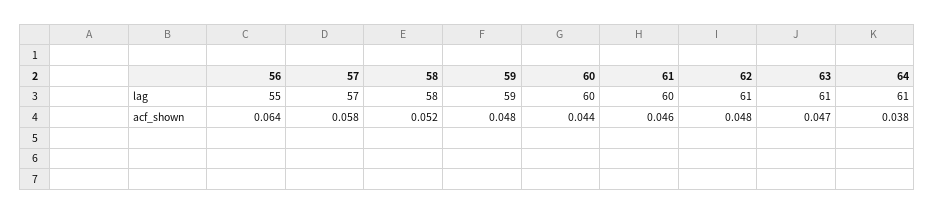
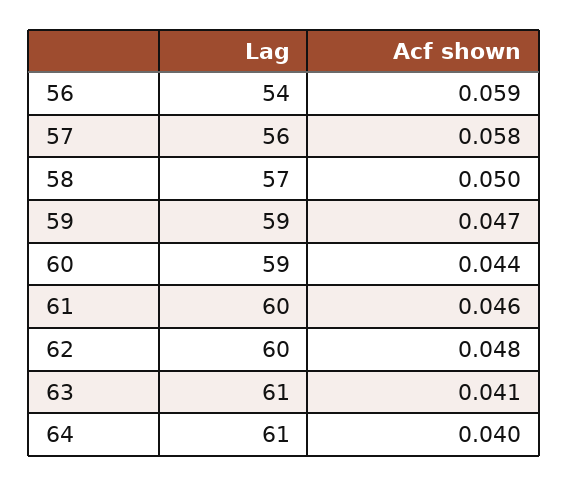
56, lag: 55 -> 54
57, lag: 57 -> 56
58, lag: 58 -> 57
60, lag: 60 -> 59
62, lag: 61 -> 60
56, acf_shown: 0.064 -> 0.059
58, acf_shown: 0.052 -> 0.05
59, acf_shown: 0.048 -> 0.047
63, acf_shown: 0.047 -> 0.041
64, acf_shown: 0.038 -> 0.04

